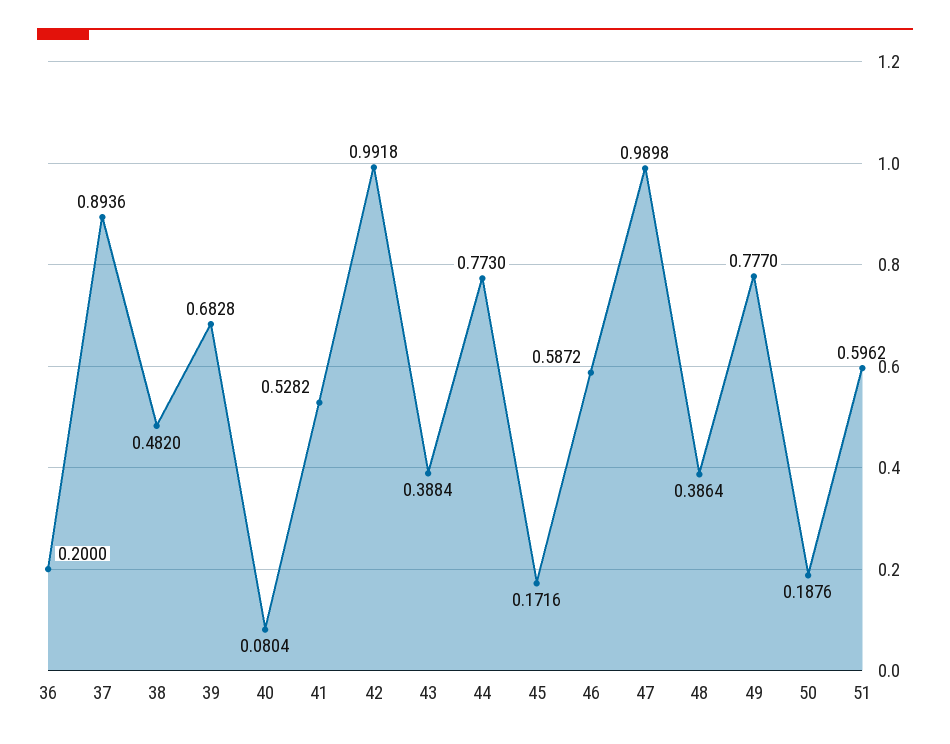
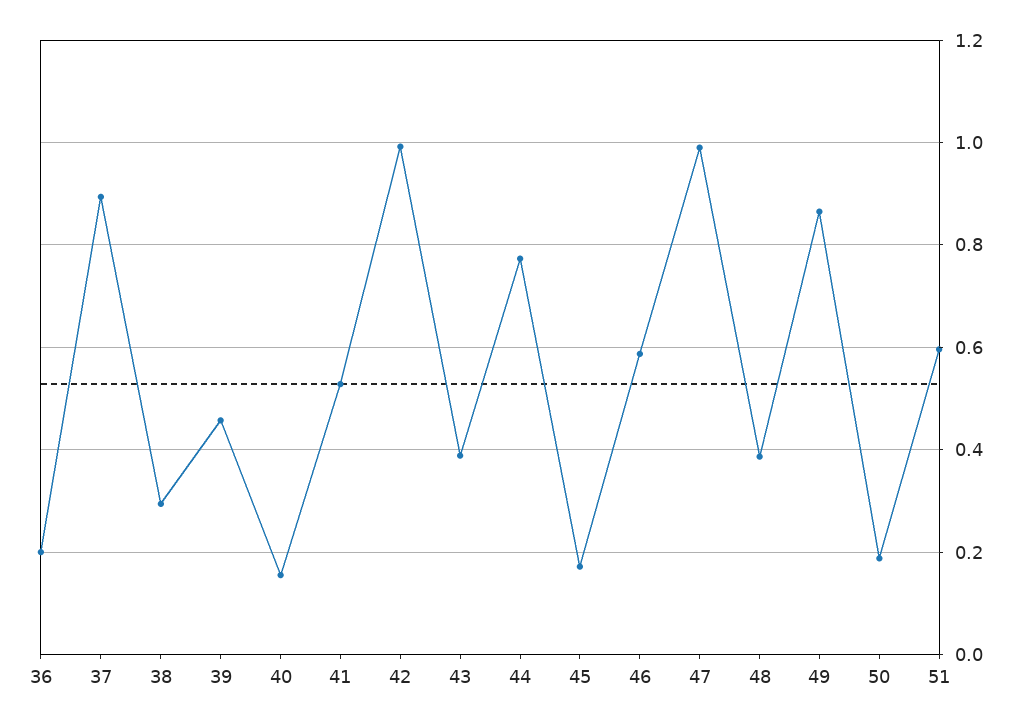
38: 0.482 -> 0.3
39: 0.6828 -> 0.46
40: 0.0804 -> 0.16
49: 0.777 -> 0.86

